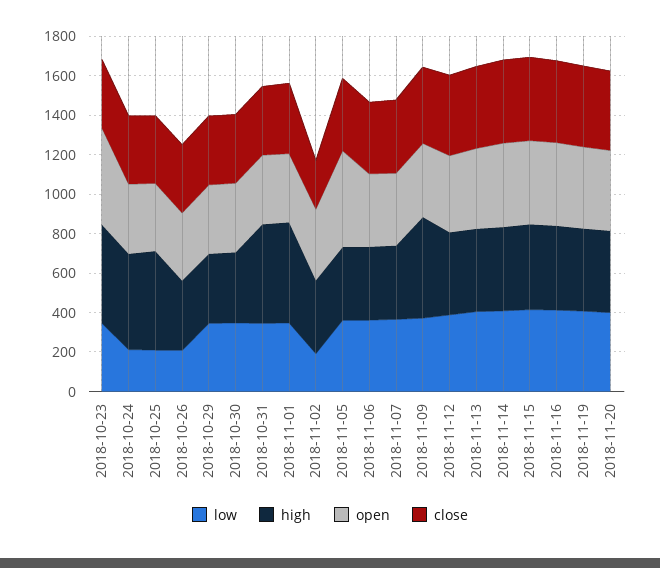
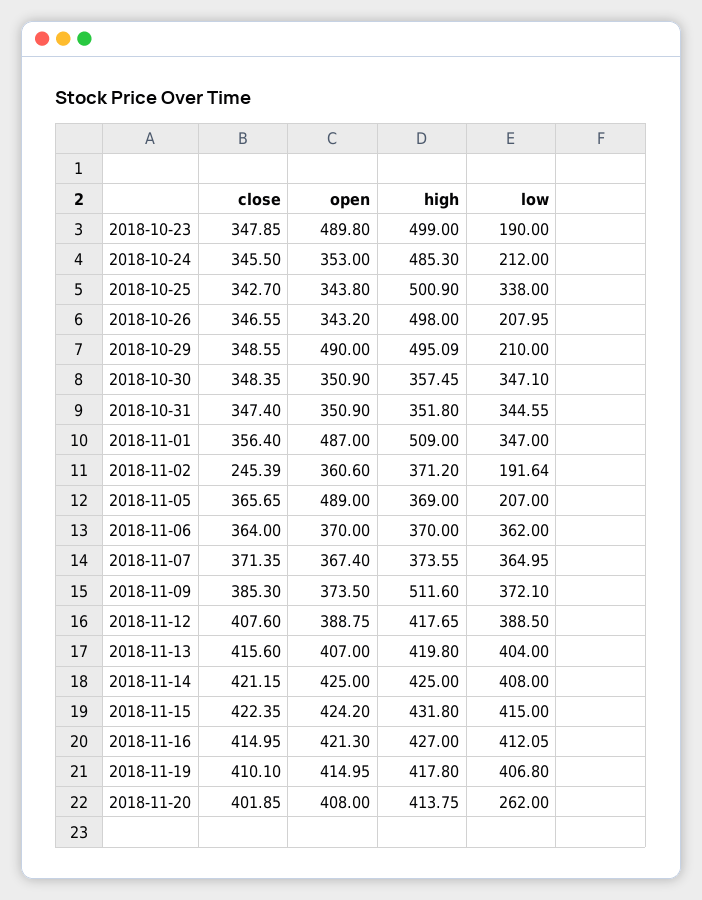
low, 2018-10-23: 350 -> 190
low, 2018-10-25: 200 -> 338
high, 2018-10-26: 350 -> 498
low, 2018-10-29: 350 -> 210
high, 2018-10-29: 350 -> 495.09
open, 2018-10-29: 350 -> 490
high, 2018-10-31: 500 -> 351.8
open, 2018-11-01: 350 -> 487
low, 2018-11-05: 350 -> 207
low, 2018-11-20: 400 -> 262

